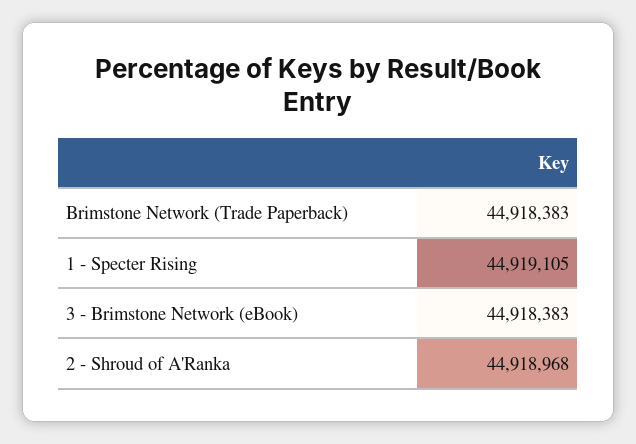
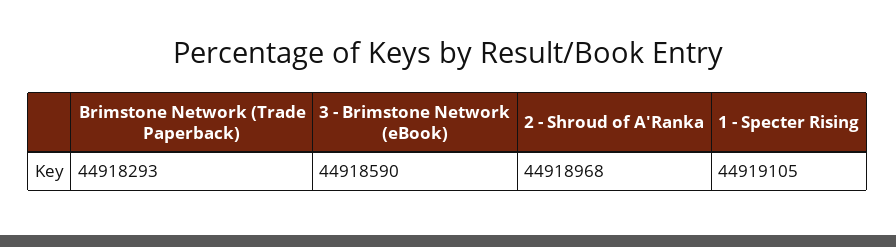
Brimstone Network (Trade Paperback): 44918383 -> 44918293
3 - Brimstone Network (eBook): 44918383 -> 44918590

